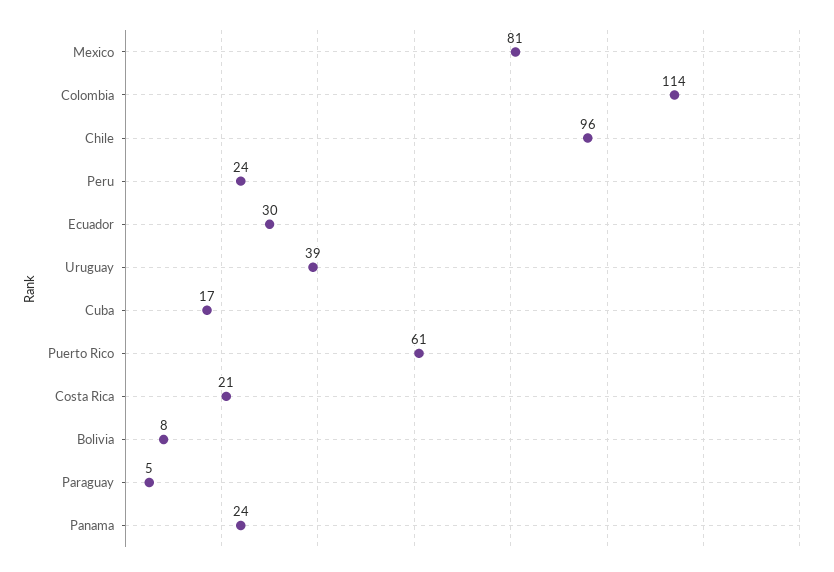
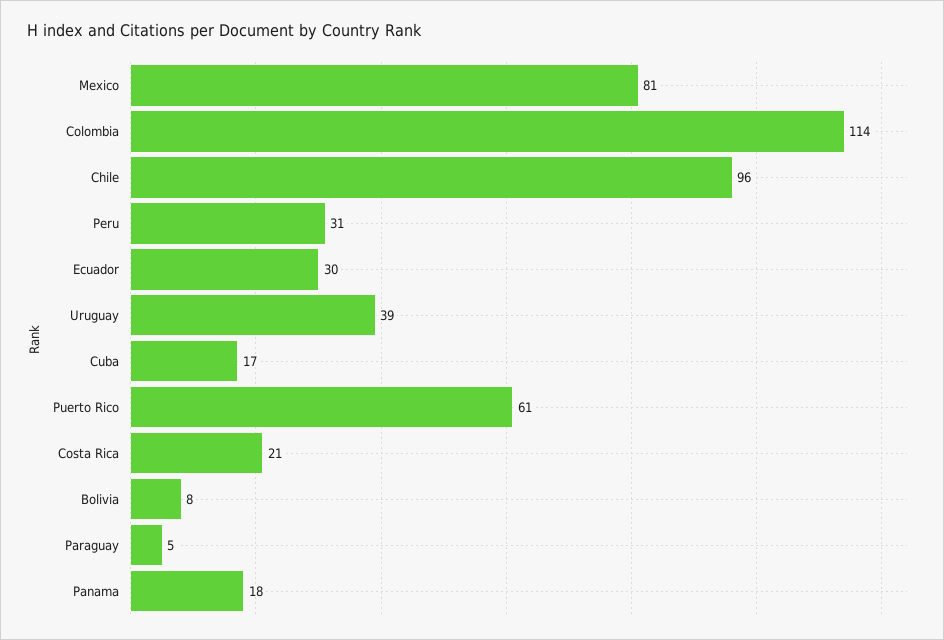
Peru: 24 -> 31
Panama: 24 -> 18

